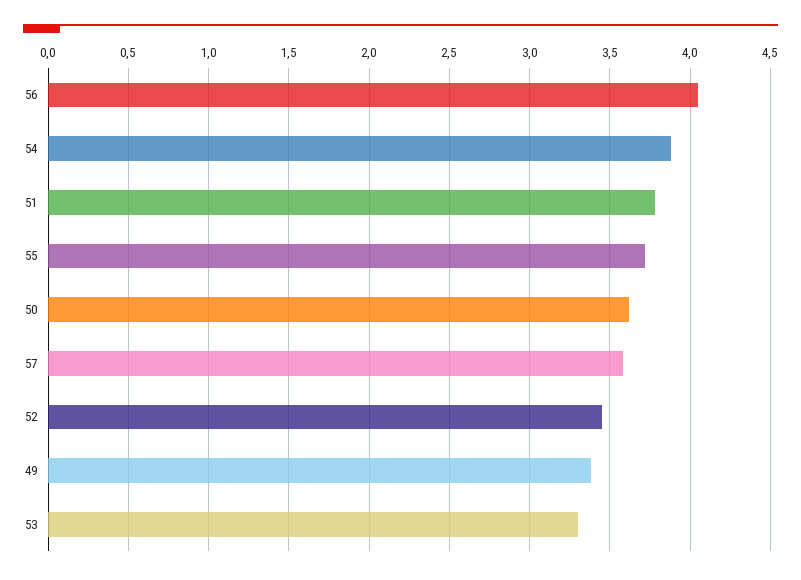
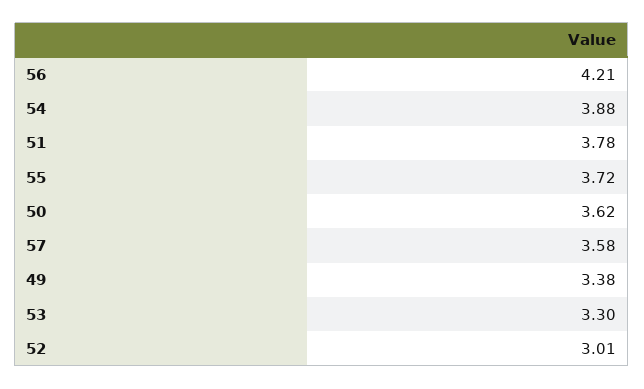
56: 4.05 -> 4.21
52: 3.45 -> 3.01

